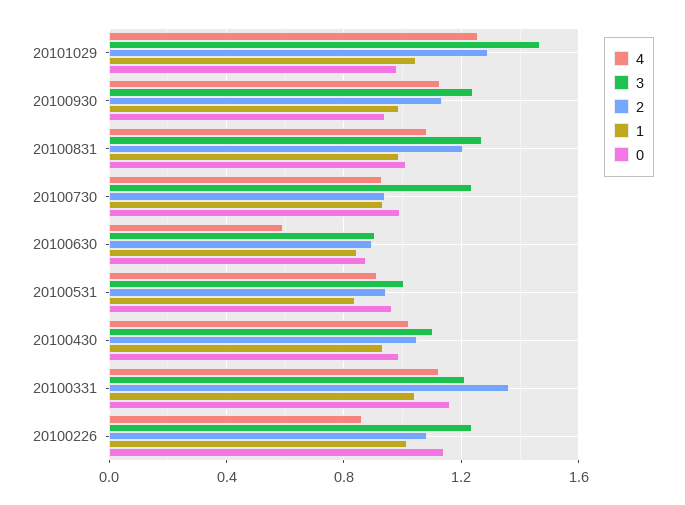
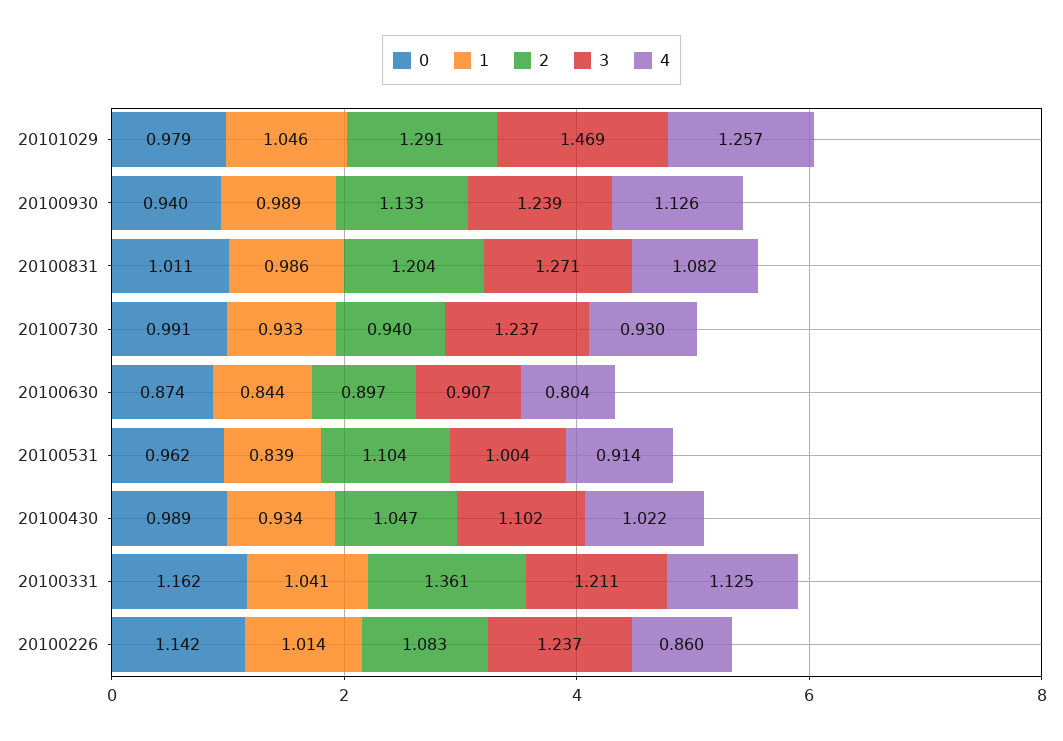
4, 20100630: 0.6 -> 0.804
2, 20100531: 0.95 -> 1.104

